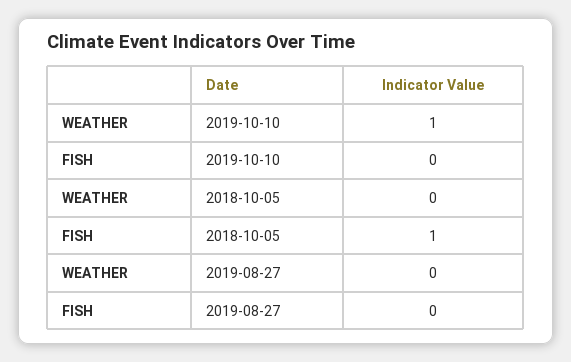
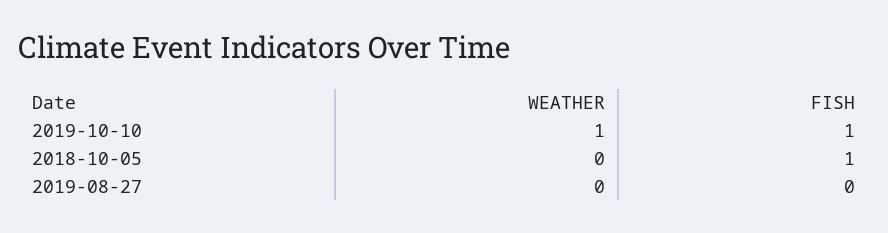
FISH, 2019-10-10: 0 -> 1

